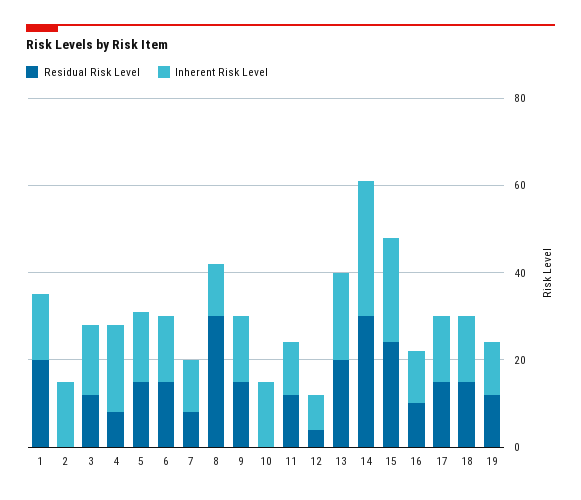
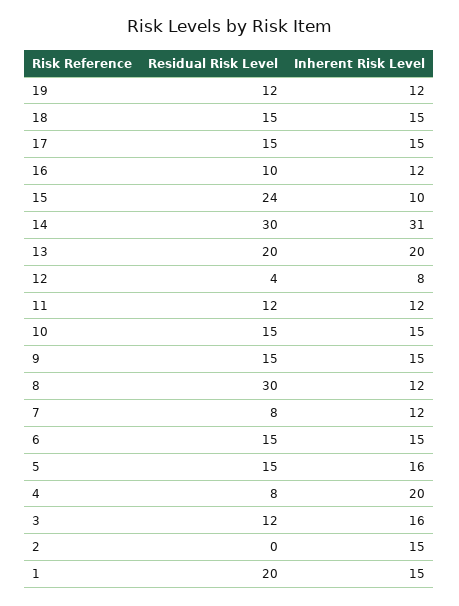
Residual Risk Level, 10: 0 -> 15
Inherent Risk Level, 15: 25 -> 10

